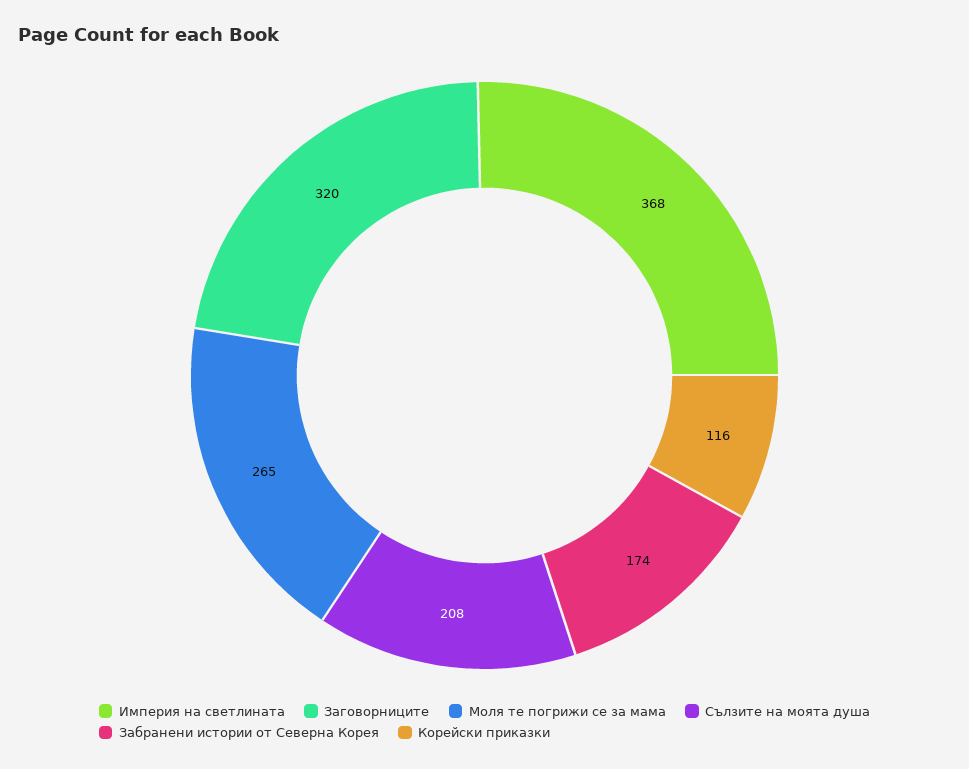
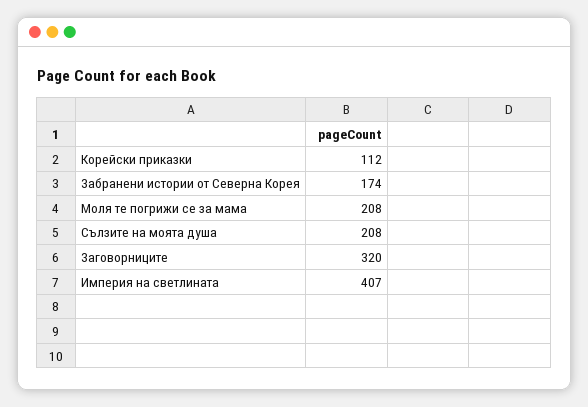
Империя на светлината: 368 -> 407
Моля те погрижи се за мама: 265 -> 208
Корейски приказки: 116 -> 112

